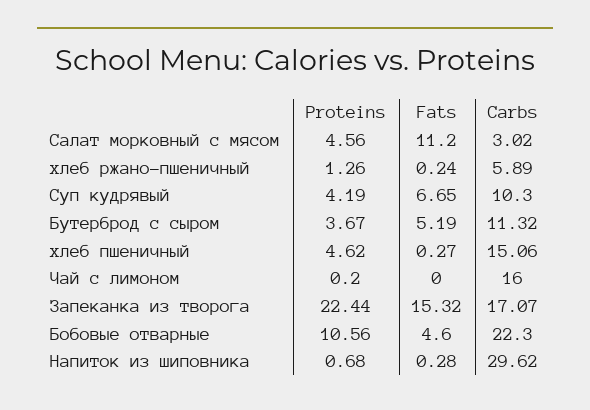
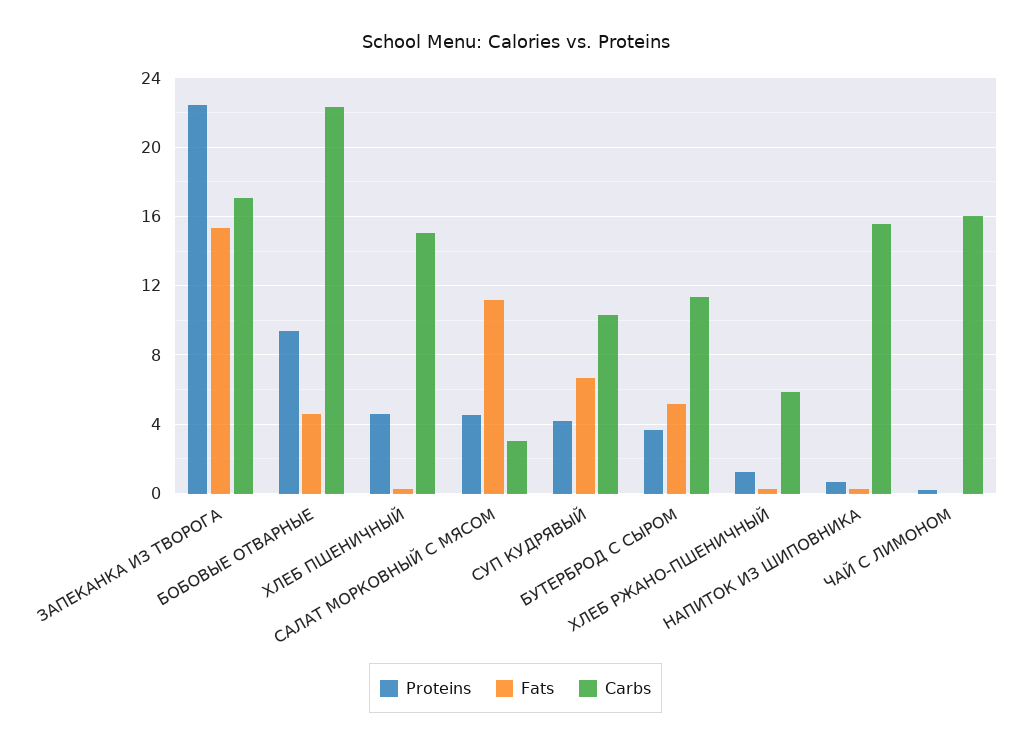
Proteins, Бобовые отварные: 10.56 -> 9.5
Carbs, Напиток из шиповника: 29.62 -> 15.5

